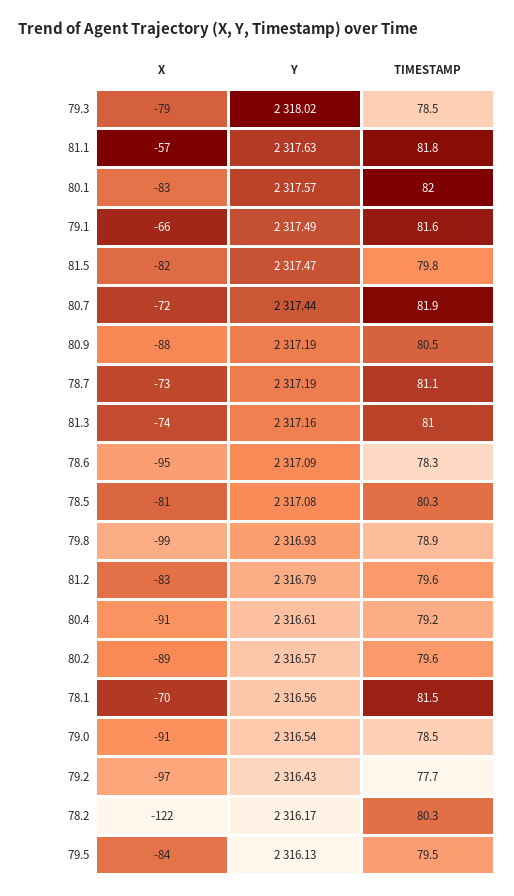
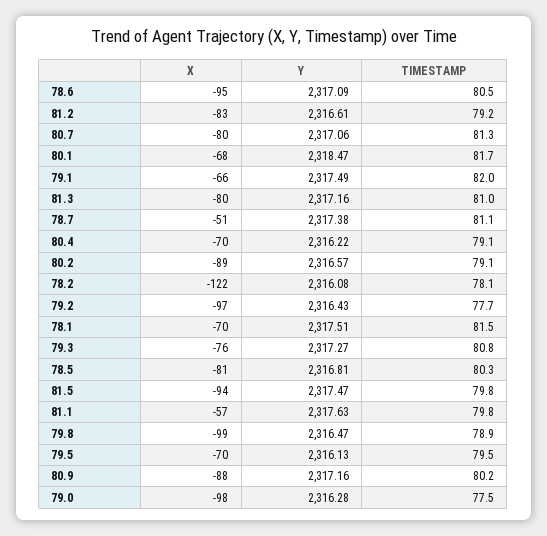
X, 79.3: -79 -> -76
Y, 79.3: 2318.02 -> 2317.27
TIMESTAMP, 79.3: 78.5 -> 80.8
TIMESTAMP, 81.1: 81.8 -> 79.8
X, 80.1: -83 -> -68
Y, 80.1: 2317.57 -> 2318.47
TIMESTAMP, 80.1: 82 -> 81.7
TIMESTAMP, 79.1: 81.6 -> 82
X, 81.5: -82 -> -94
X, 80.7: -72 -> -80
Y, 80.7: 2317.44 -> 2317.06
TIMESTAMP, 80.7: 81.9 -> 81.3
Y, 80.9: 2317.19 -> 2317.16
TIMESTAMP, 80.9: 80.5 -> 80.2
X, 78.7: -73 -> -51
Y, 78.7: 2317.19 -> 2317.38
X, 81.3: -74 -> -80
TIMESTAMP, 78.6: 78.3 -> 80.5
Y, 78.5: 2317.08 -> 2316.81
Y, 79.8: 2316.93 -> 2316.47
Y, 81.2: 2316.79 -> 2316.61
TIMESTAMP, 81.2: 79.6 -> 79.2
X, 80.4: -91 -> -70
Y, 80.4: 2316.61 -> 2316.22
TIMESTAMP, 80.4: 79.2 -> 79.1
TIMESTAMP, 80.2: 79.6 -> 79.1
Y, 78.1: 2316.56 -> 2317.51
X, 79.0: -91 -> -98
Y, 79.0: 2316.54 -> 2316.28
TIMESTAMP, 79.0: 78.5 -> 77.5
Y, 78.2: 2316.17 -> 2316.08
TIMESTAMP, 78.2: 80.3 -> 78.1
X, 79.5: -84 -> -70

